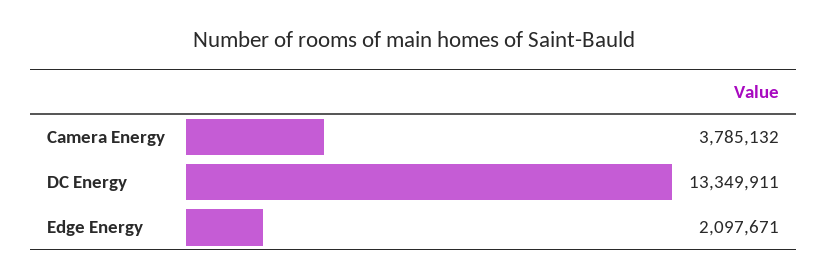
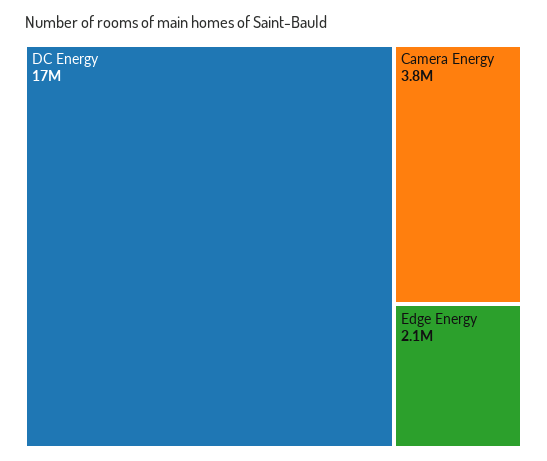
DC Energy: 13349911 -> 17000000

